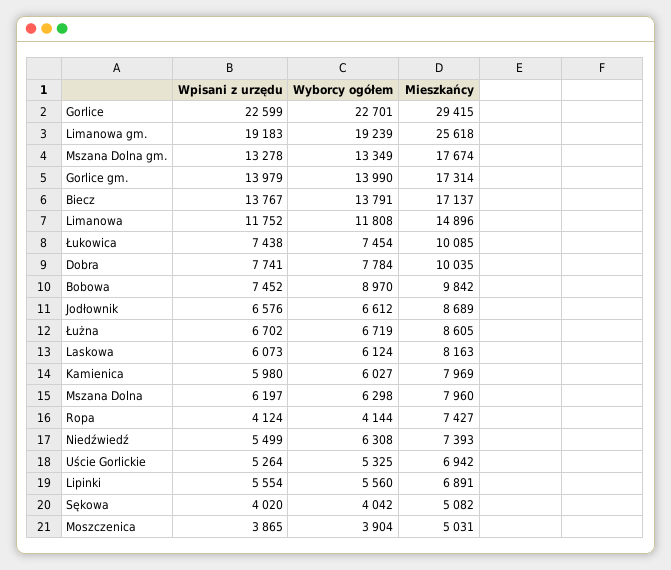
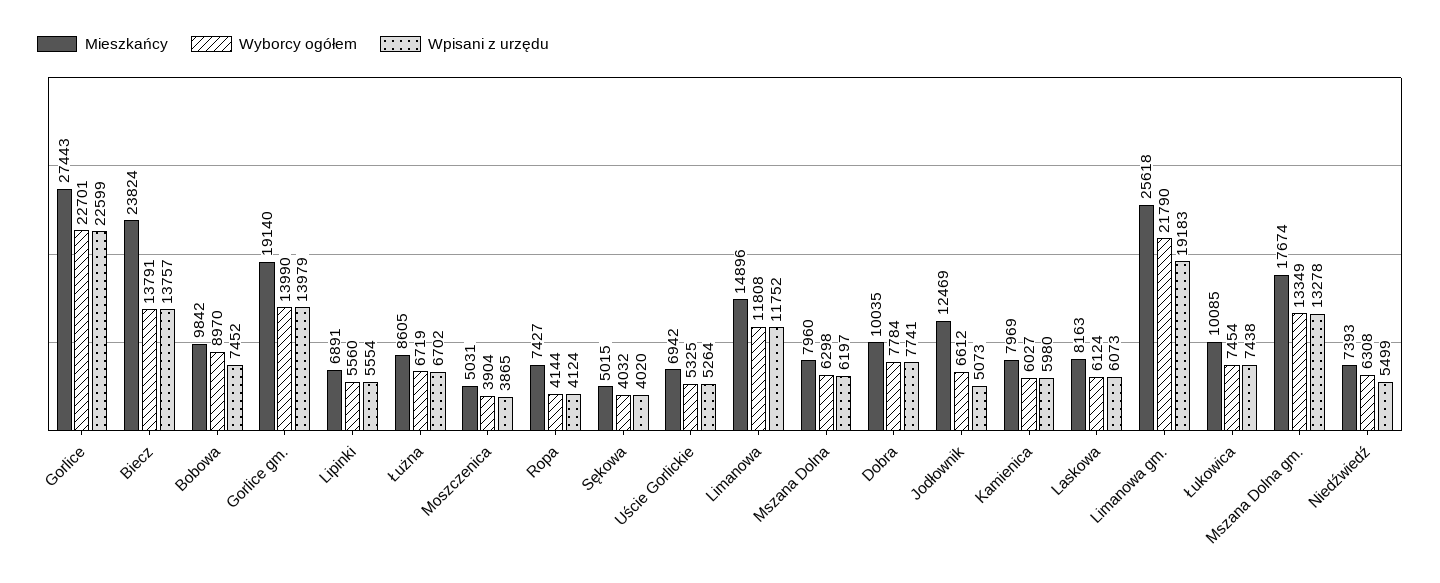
Mieszkańcy, Gorlice: 29415 -> 27443
Wyborcy ogółem, Limanowa gm.: 19239 -> 21790
Mieszkańcy, Gorlice gm.: 17314 -> 19140
Wpisani z urzędu, Biecz: 13767 -> 13757
Mieszkańcy, Biecz: 17137 -> 23824
Wpisani z urzędu, Jodłownik: 6576 -> 5073
Mieszkańcy, Jodłownik: 8689 -> 12469
Wyborcy ogółem, Sękowa: 4042 -> 4032
Mieszkańcy, Sękowa: 5082 -> 5015

